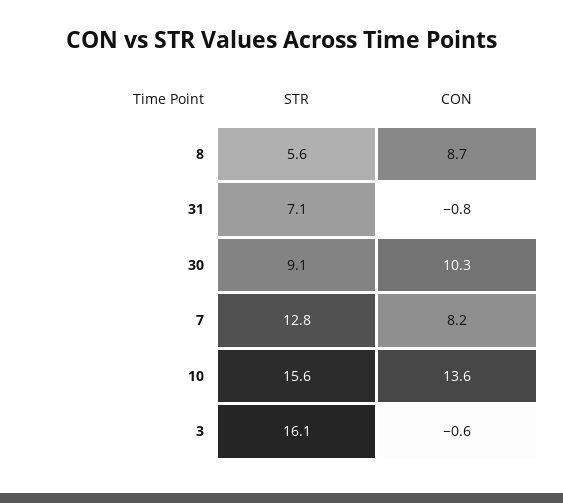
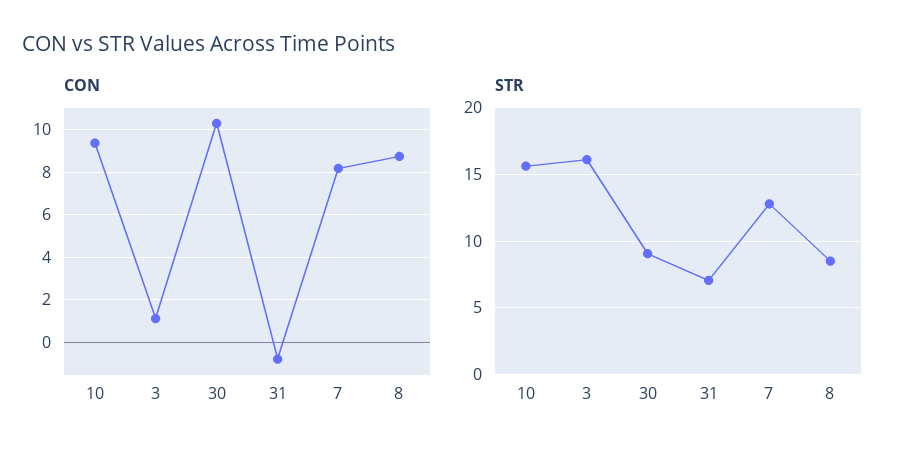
STR, 8: 5.6 -> 8.5
CON, 10: 13.6 -> 9.5
CON, 3: -0.6 -> 1

